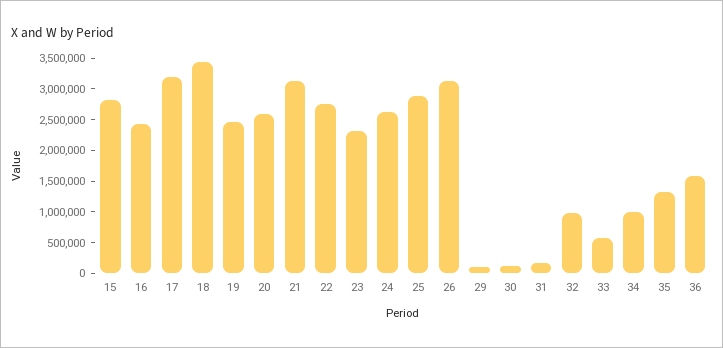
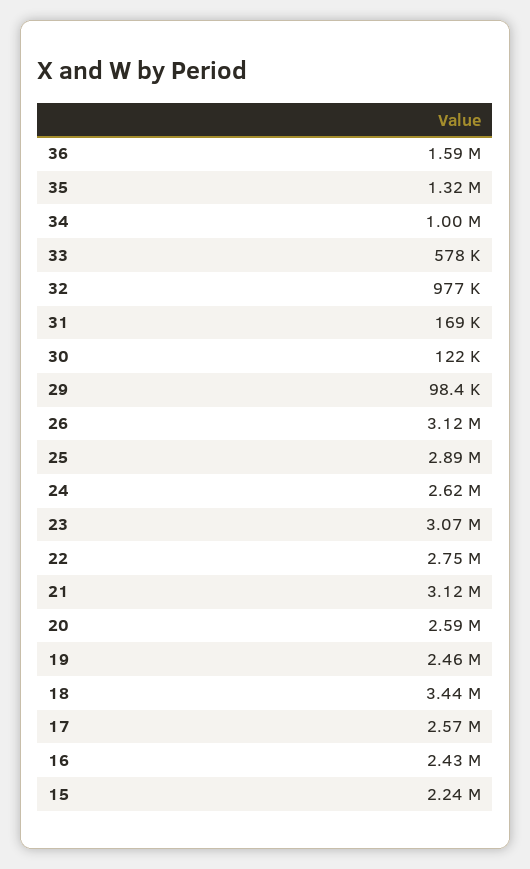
15: 2750000 -> 2240000
17: 3250000 -> 2570000
23: 2250000 -> 3070000

